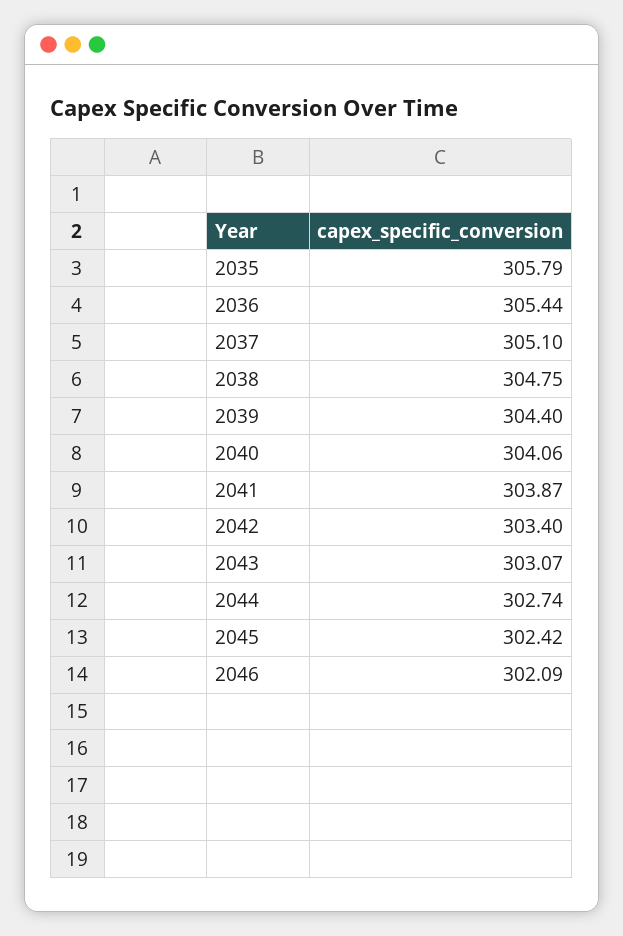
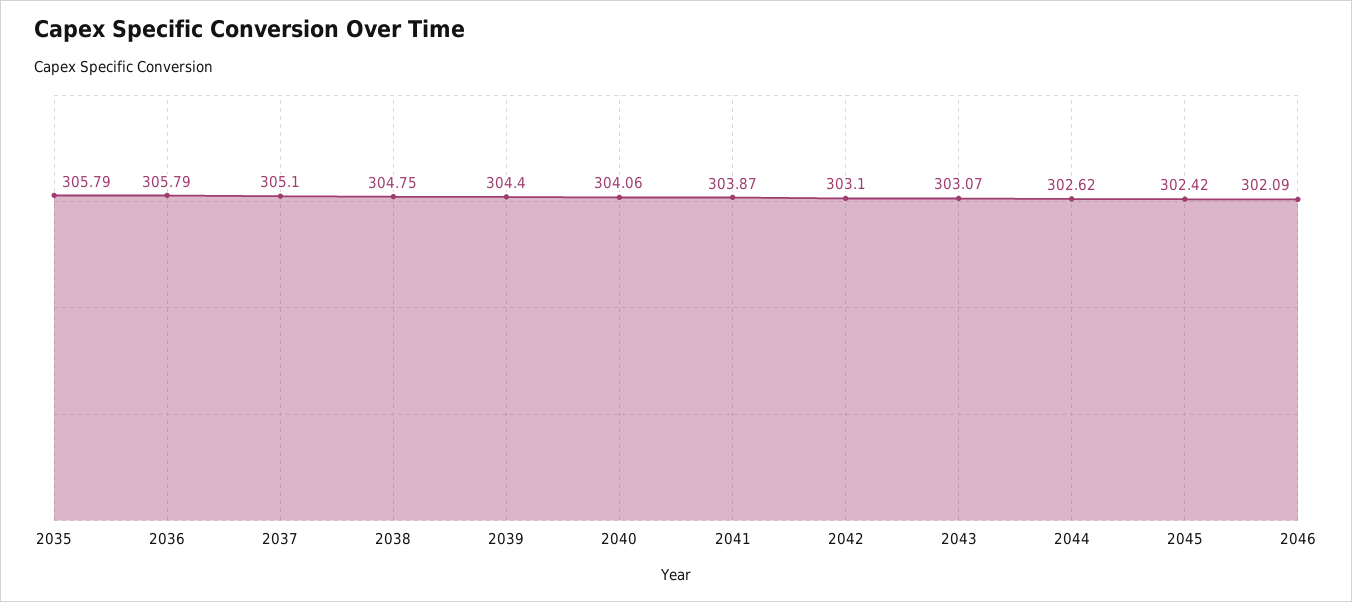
2036: 305.44 -> 305.79
2042: 303.4 -> 303.1
2044: 302.74 -> 302.62

